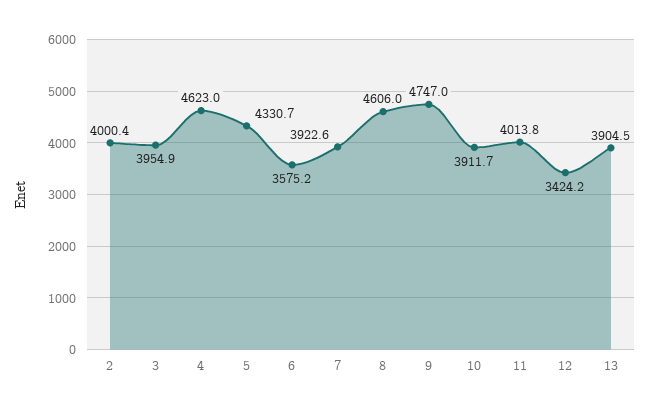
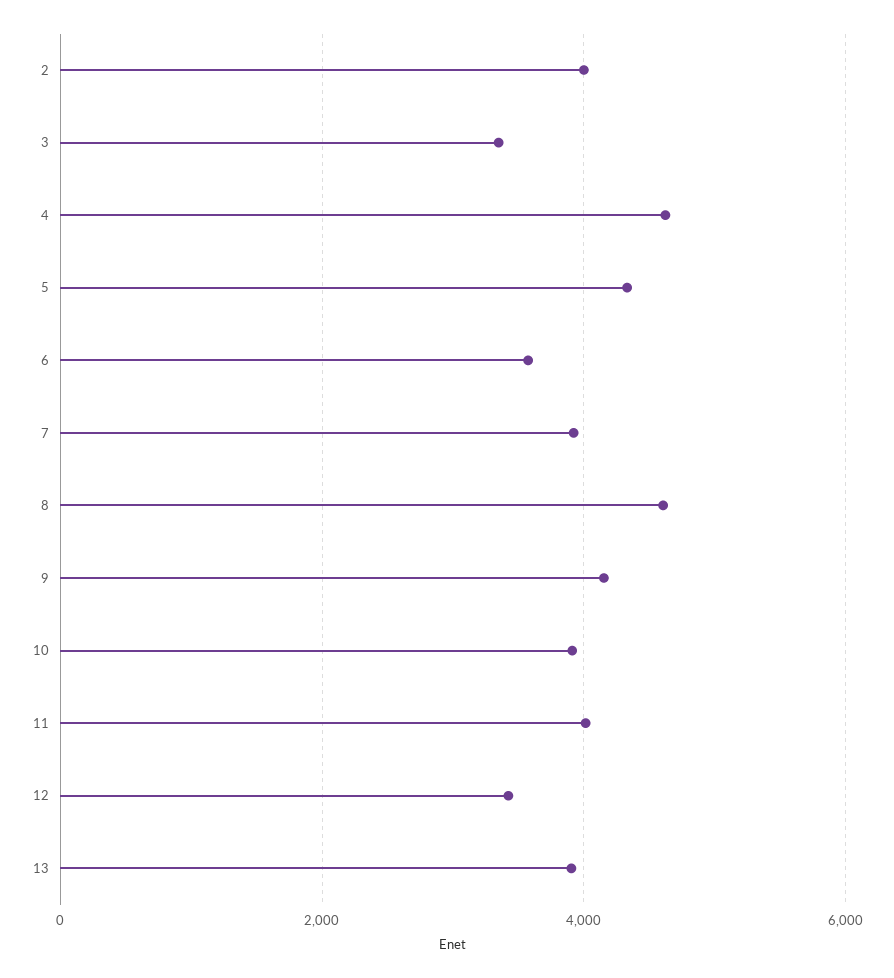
3: 3954.9 -> 3400
9: 4747 -> 4200

